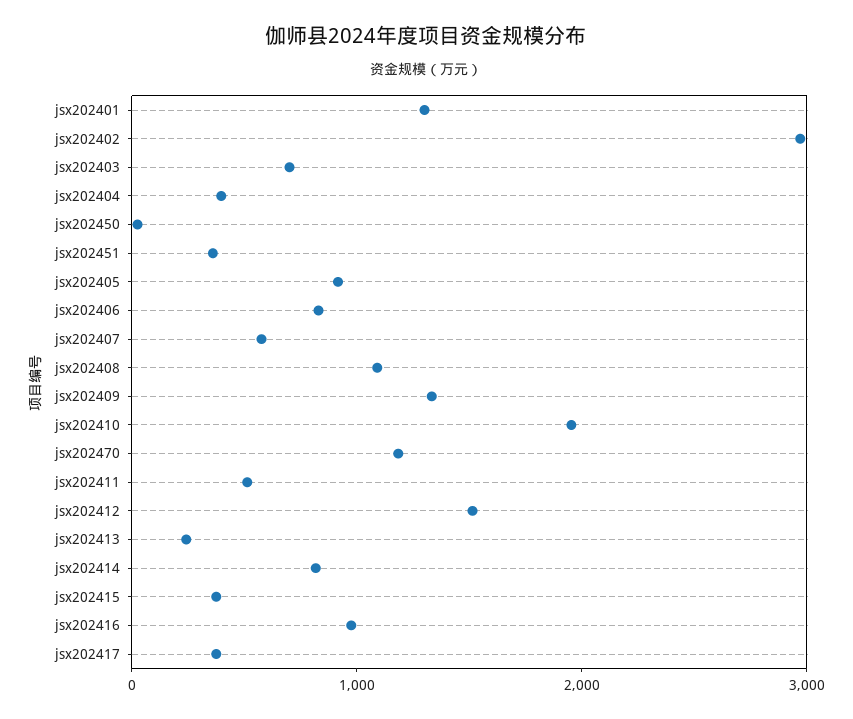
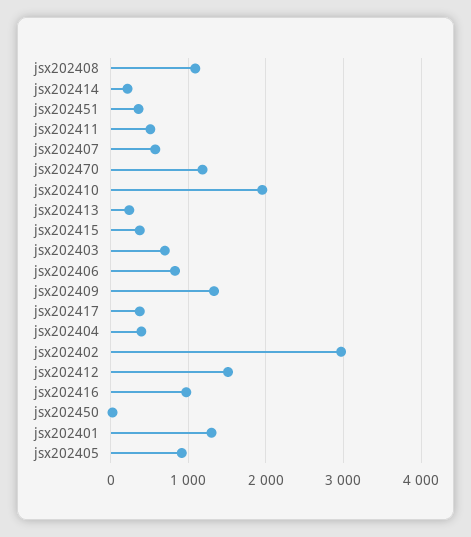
jsx202414: 800 -> 200

